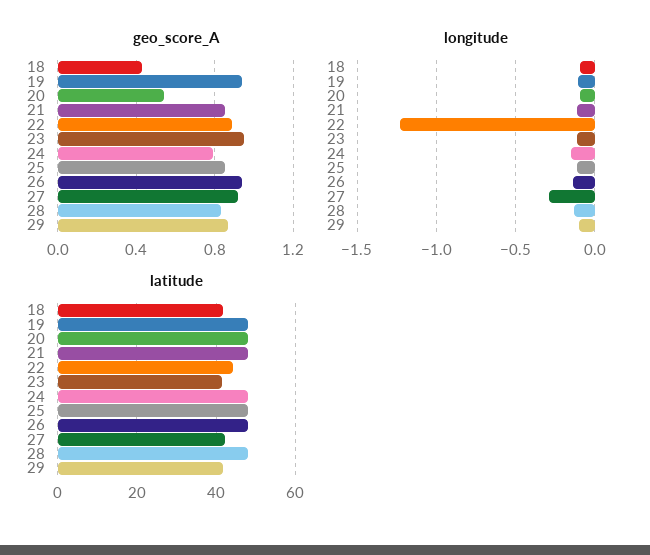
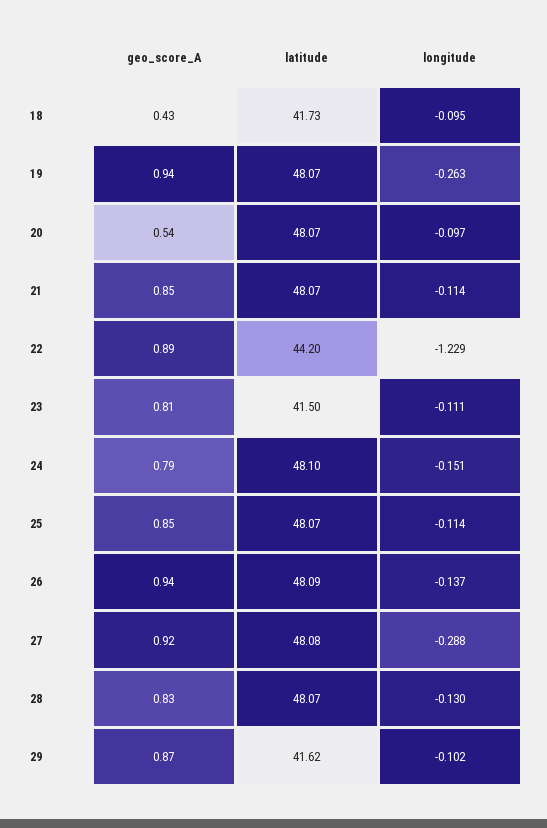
geo_score_A, 23: 0.95 -> 0.81
longitude, 19: -0.1 -> -0.263
latitude, 27: 42 -> 48.08

